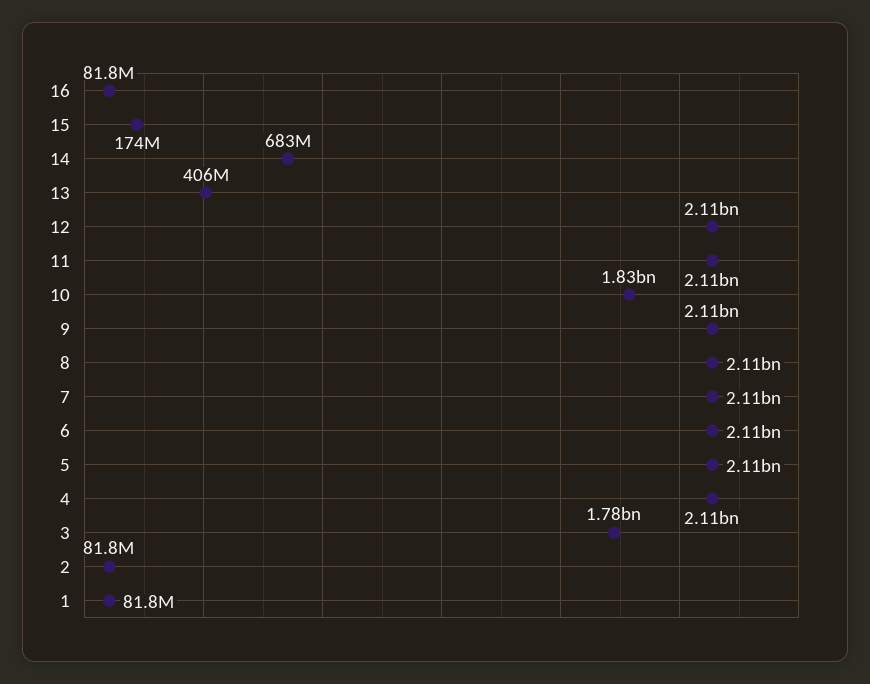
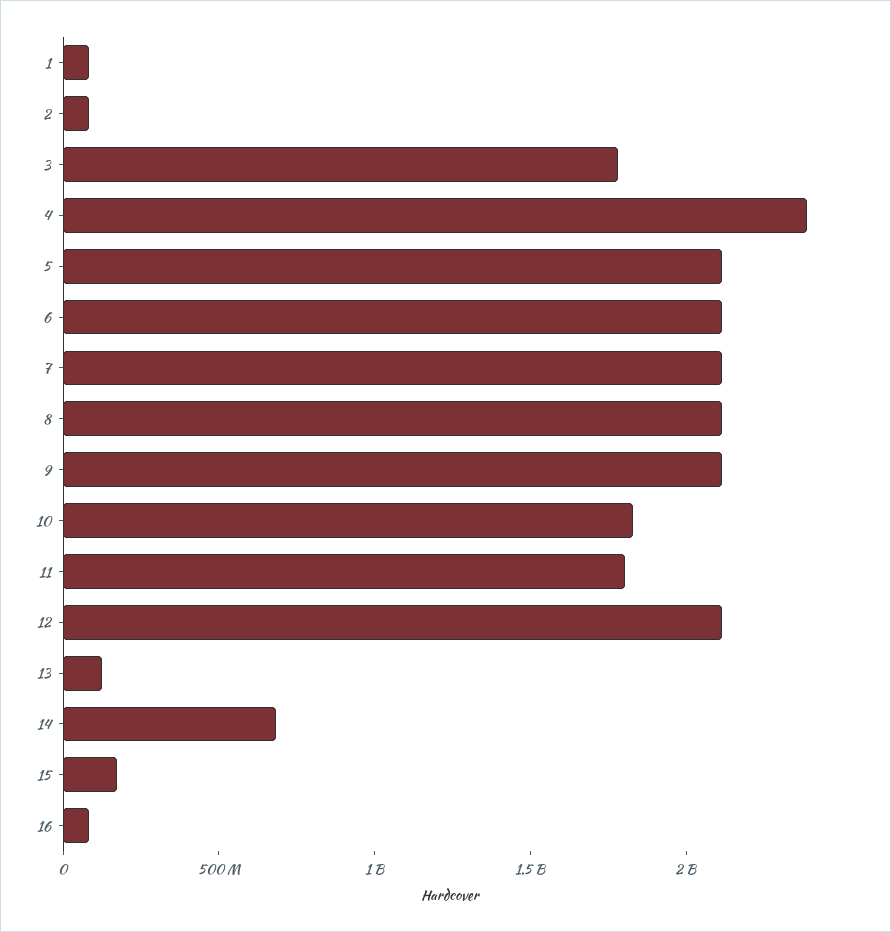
13: 406000000 -> 100000000
11: 2110000000 -> 1800000000
4: 2110000000 -> 2400000000

